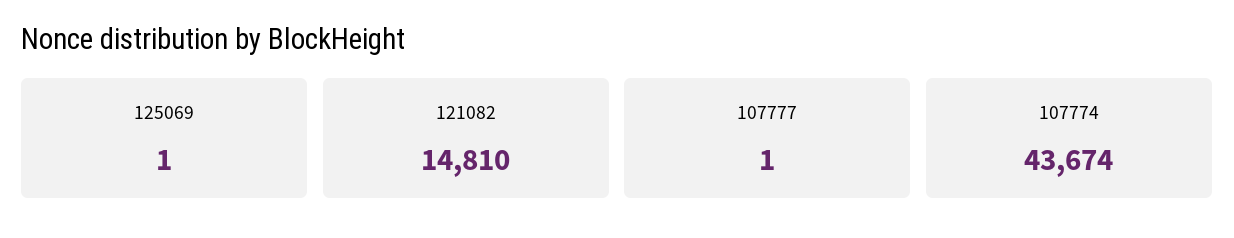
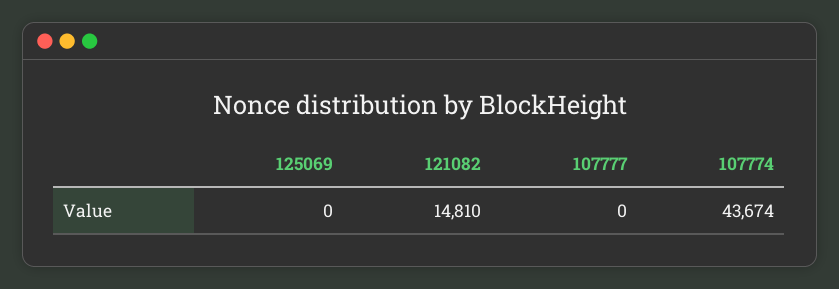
125069: 1 -> 0
107777: 1 -> 0

